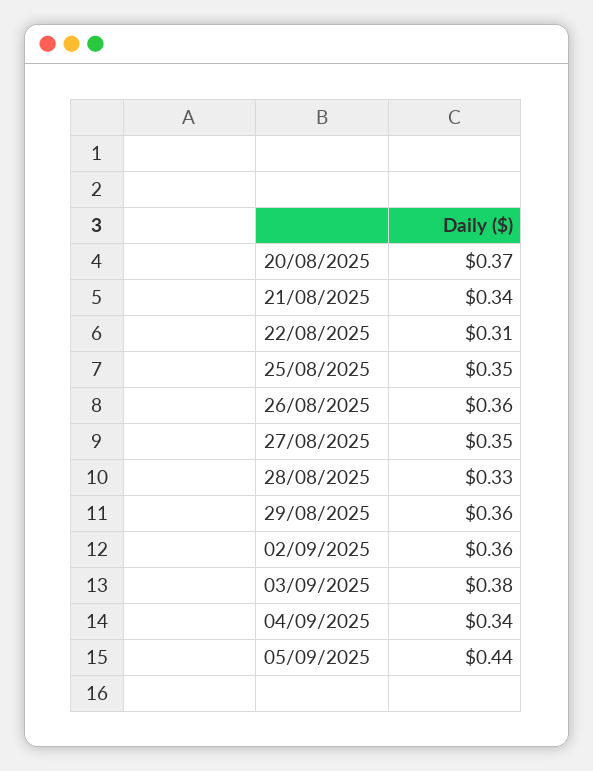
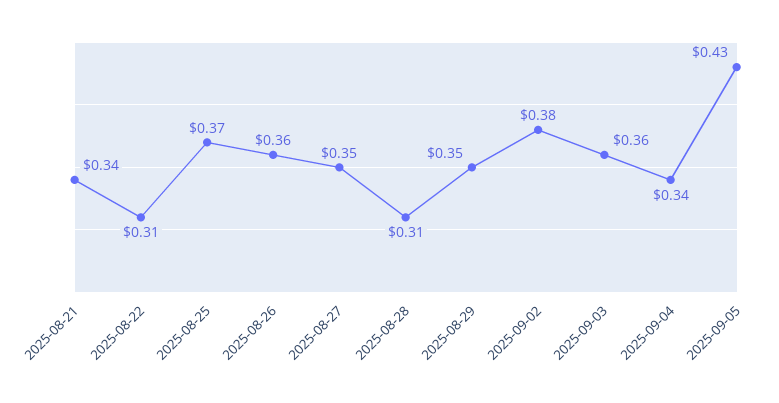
20/08/2025: 0.37 -> none
25/08/2025: 0.35 -> 0.37
28/08/2025: 0.33 -> 0.31
29/08/2025: 0.36 -> 0.35
02/09/2025: 0.36 -> 0.38
03/09/2025: 0.38 -> 0.36
05/09/2025: 0.44 -> 0.43

